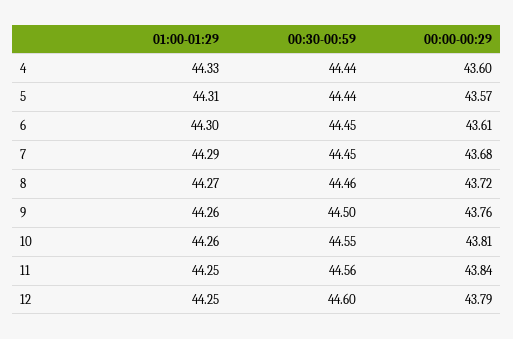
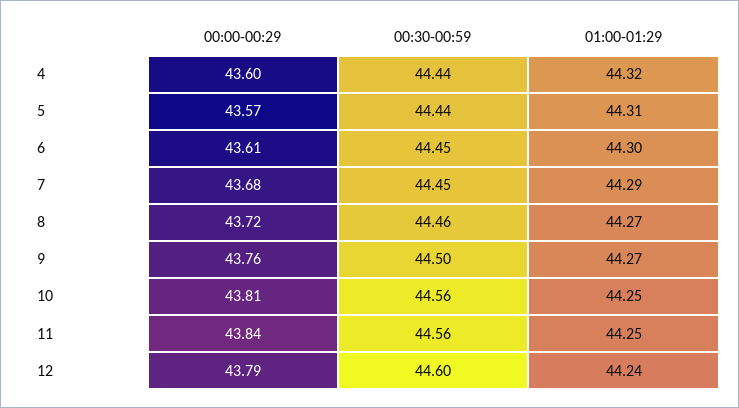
01:00-01:29, 4: 44.33 -> 44.32
01:00-01:29, 9: 44.26 -> 44.27
01:00-01:29, 10: 44.26 -> 44.25
00:30-00:59, 10: 44.55 -> 44.56
01:00-01:29, 12: 44.25 -> 44.24

